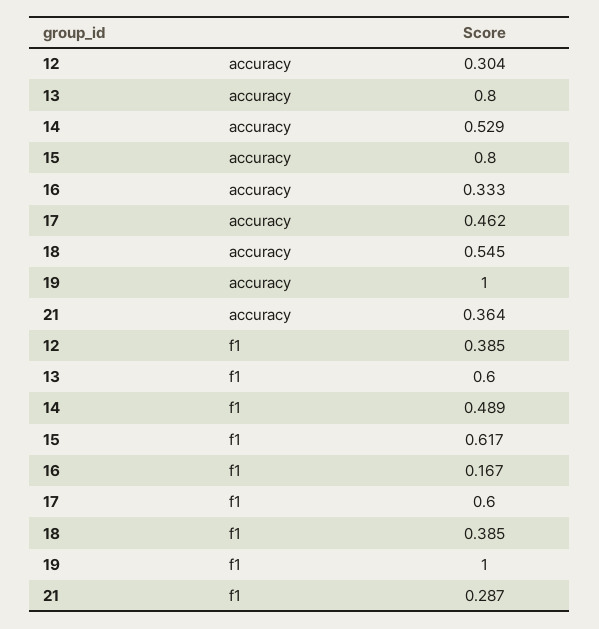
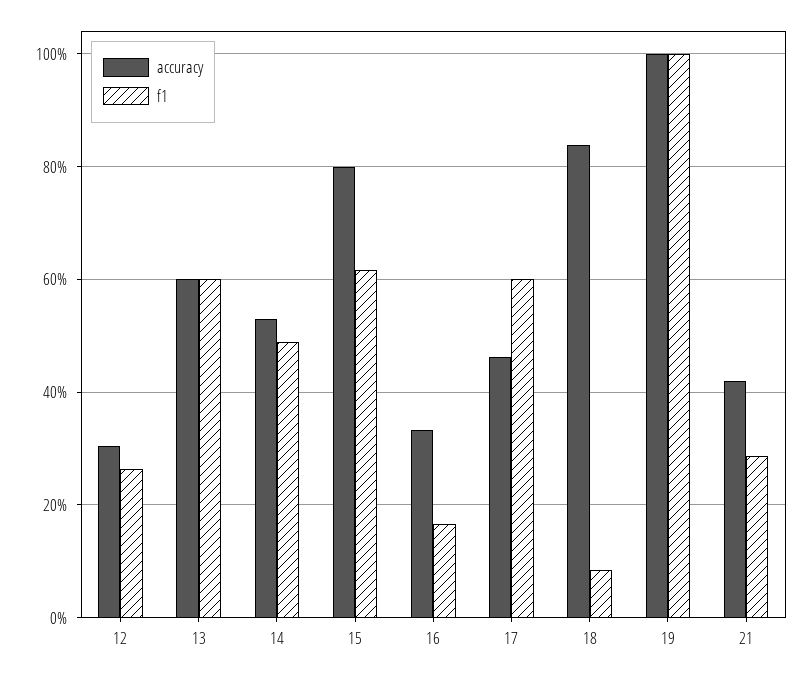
accuracy, 13: 0.8 -> 0.6
accuracy, 18: 0.545 -> 0.84
accuracy, 21: 0.364 -> 0.42
f1, 12: 0.385 -> 0.26
f1, 18: 0.385 -> 0.08

